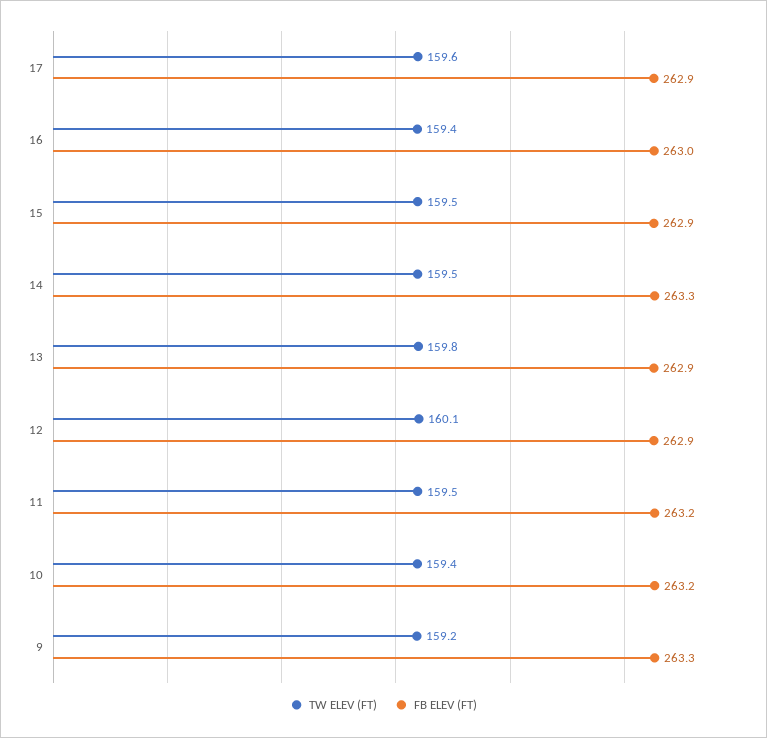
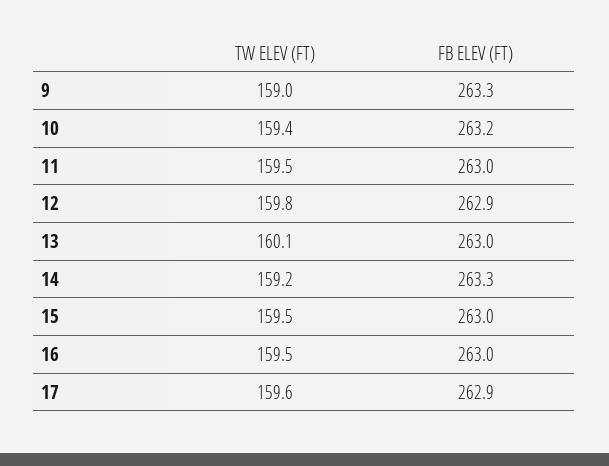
TW ELEV (FT), 16: 159.4 -> 159.5
FB ELEV (FT), 15: 262.9 -> 263
TW ELEV (FT), 14: 159.5 -> 159.2
TW ELEV (FT), 13: 159.8 -> 160.1
FB ELEV (FT), 13: 262.9 -> 263
TW ELEV (FT), 12: 160.1 -> 159.8
FB ELEV (FT), 11: 263.2 -> 263
TW ELEV (FT), 9: 159.2 -> 159

